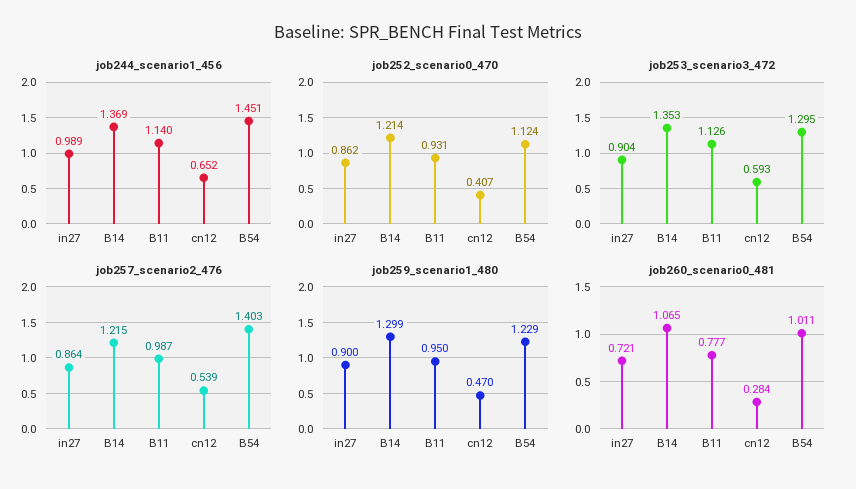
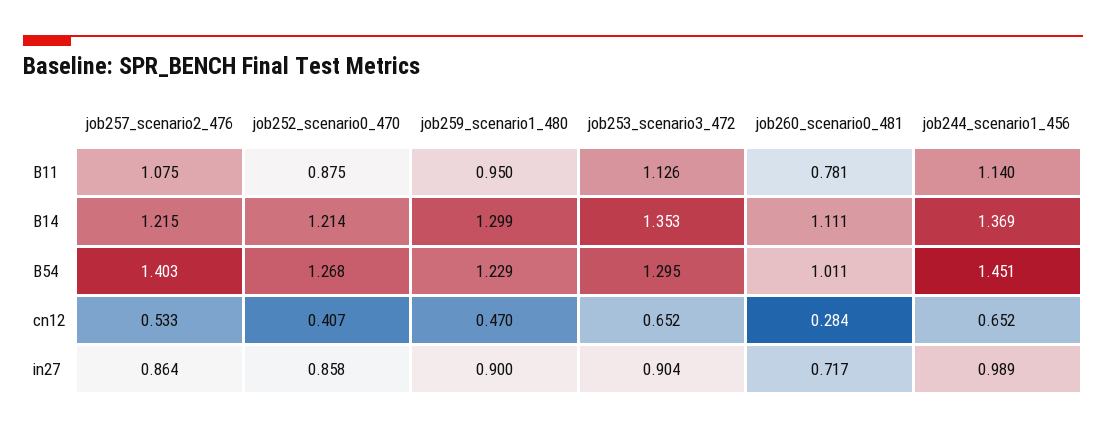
job252_scenario0_470, in27: 0.862 -> 0.858
job252_scenario0_470, B11: 0.931 -> 0.875
job252_scenario0_470, B54: 1.124 -> 1.268
job253_scenario3_472, cn12: 0.593 -> 0.652
job257_scenario2_476, B11: 0.987 -> 1.075
job257_scenario2_476, cn12: 0.539 -> 0.533
job260_scenario0_481, in27: 0.721 -> 0.717
job260_scenario0_481, B14: 1.065 -> 1.111
job260_scenario0_481, B11: 0.777 -> 0.781

